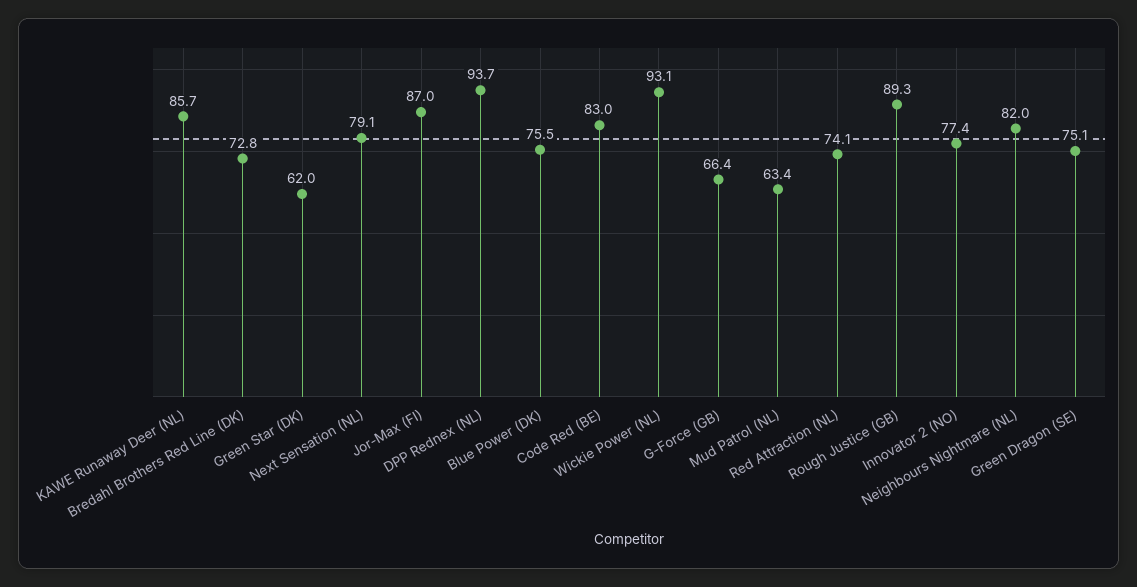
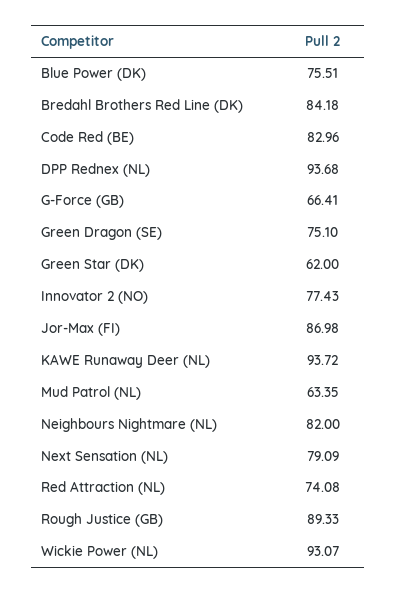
KAWE Runaway Deer (NL): 85.7 -> 93.72
Bredahl Brothers Red Line (DK): 72.8 -> 84.18

